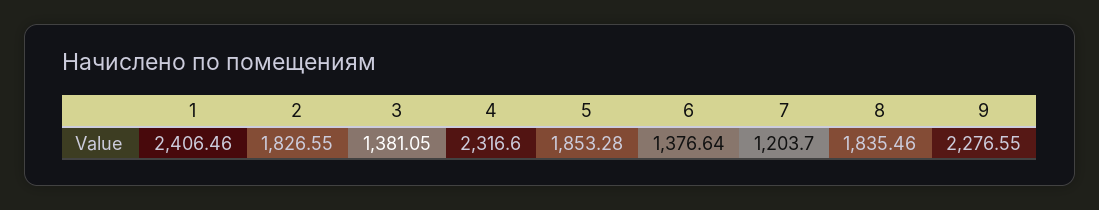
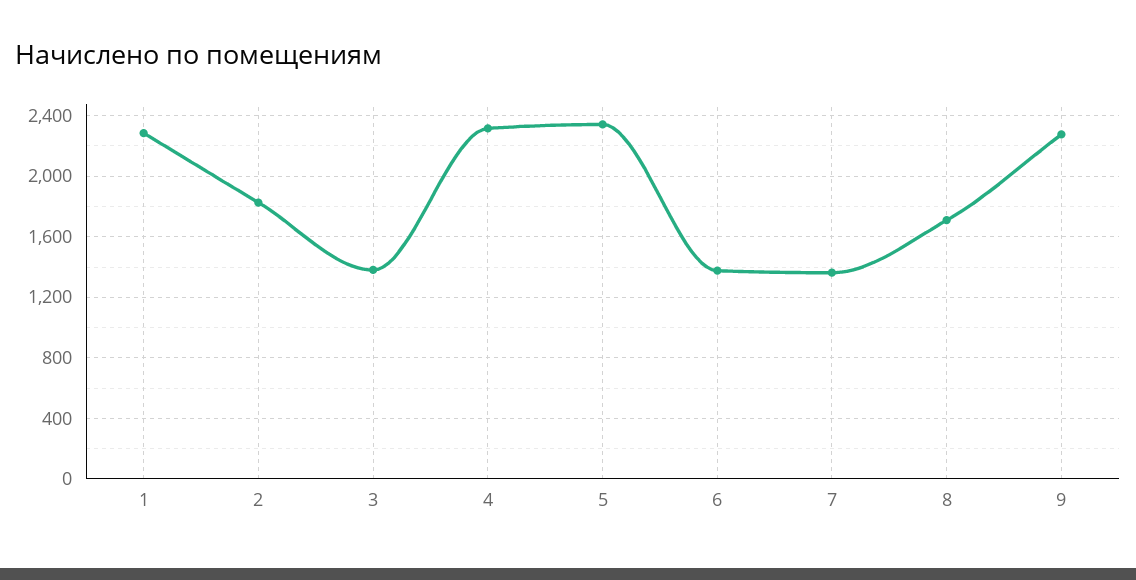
1: 2406.46 -> 2300
5: 1853.28 -> 2350
7: 1203.7 -> 1350
8: 1835.46 -> 1700

